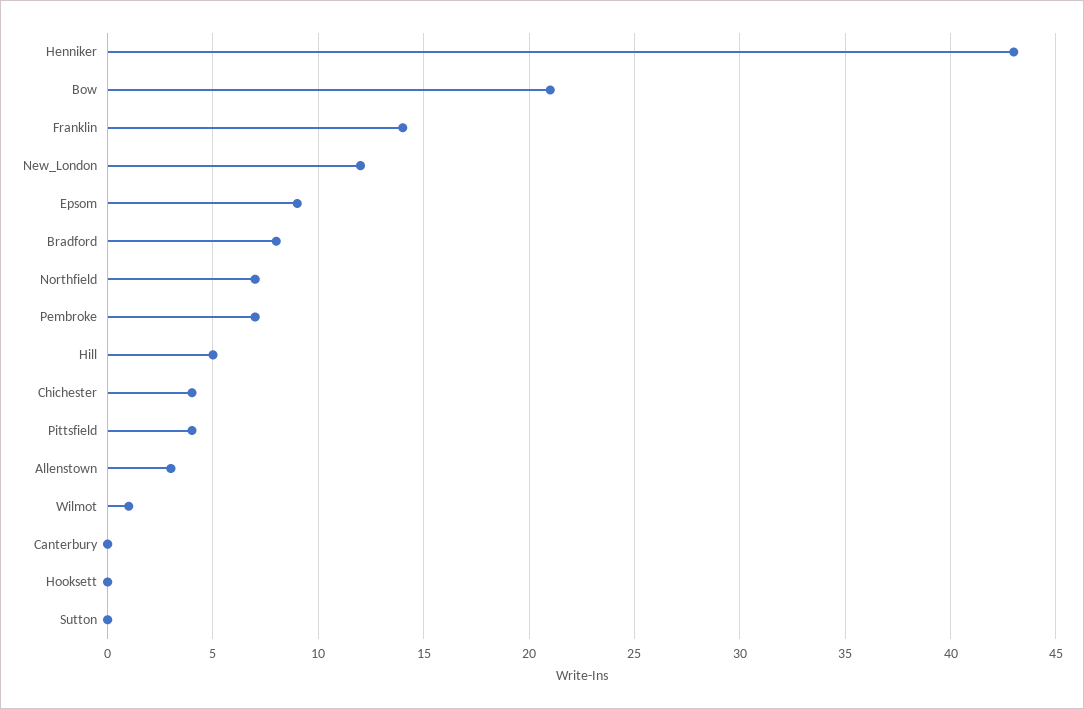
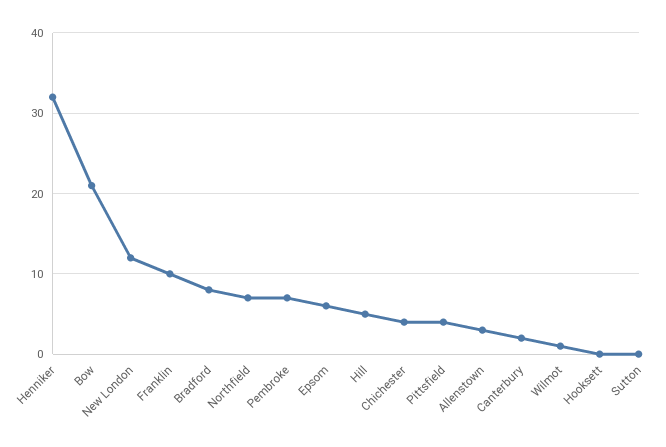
Henniker: 43 -> 32
Franklin: 14 -> 10
Epsom: 9 -> 6
Canterbury: 0 -> 2

